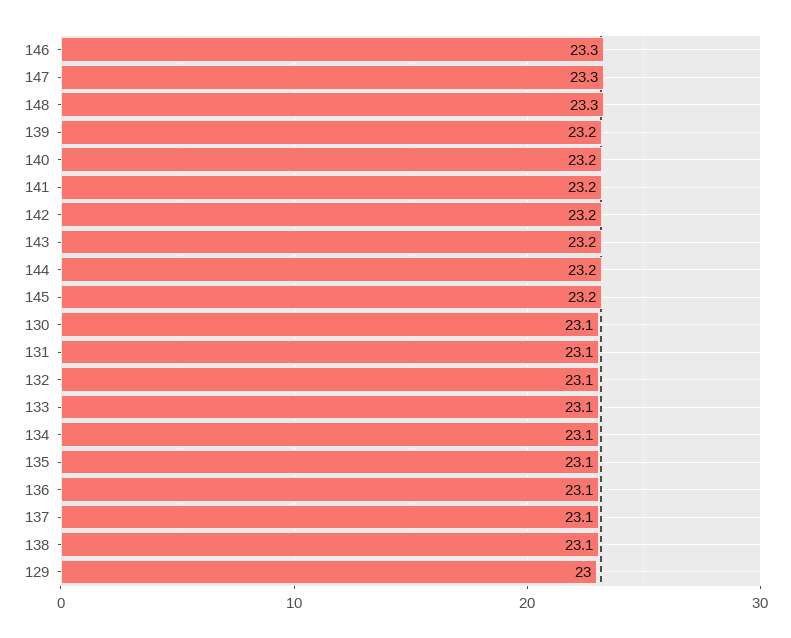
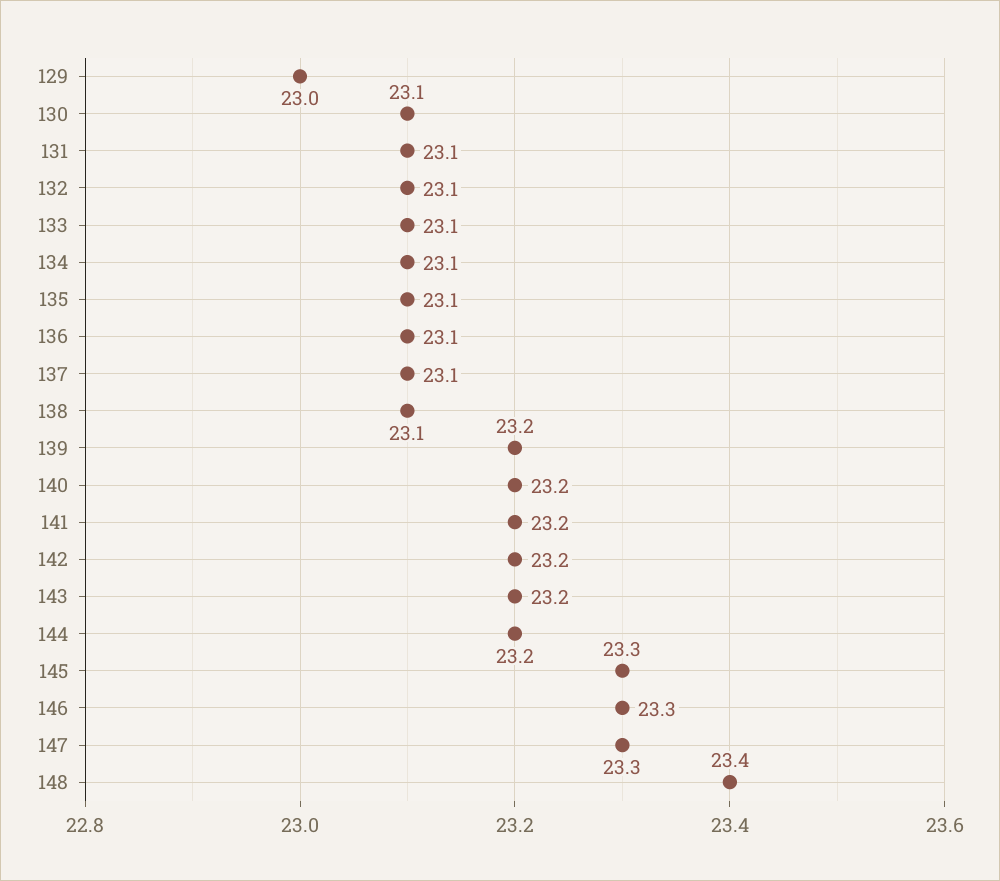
148: 23.3 -> 23.4
145: 23.2 -> 23.3

